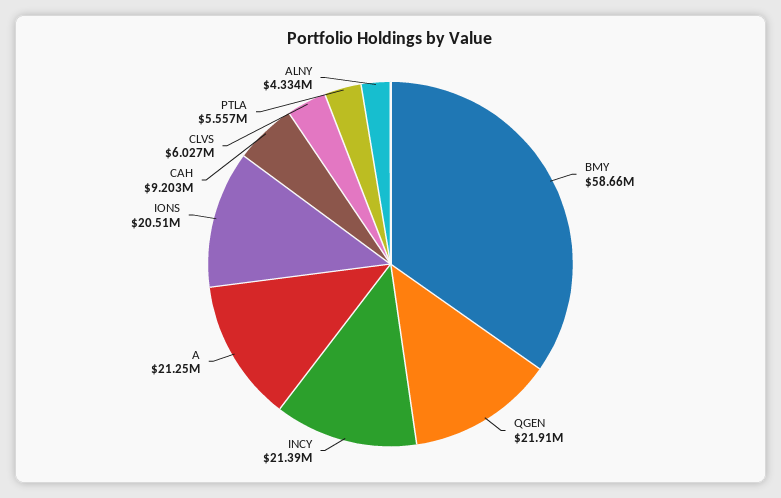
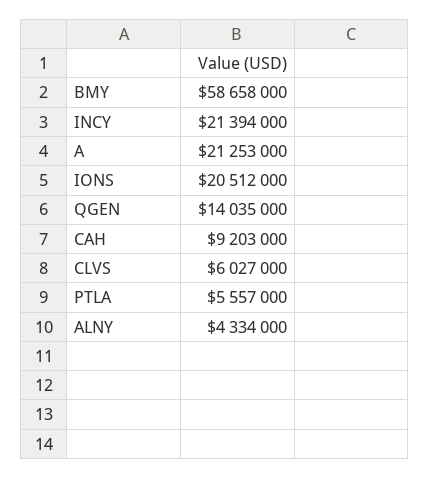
QGEN: 21910000 -> 14035000

